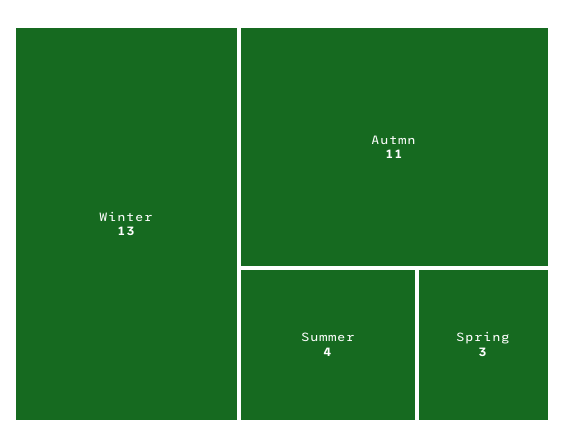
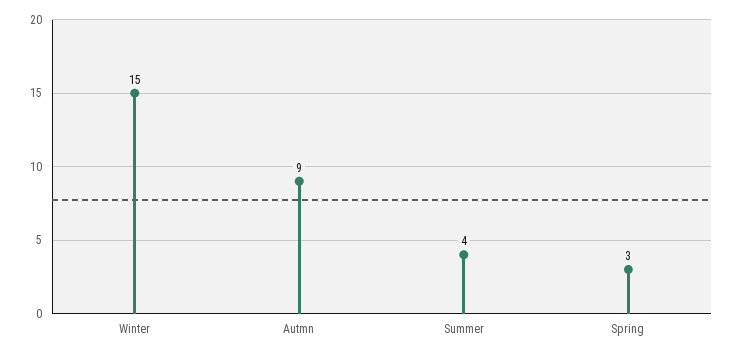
Winter: 13 -> 15
Autmn: 11 -> 9

